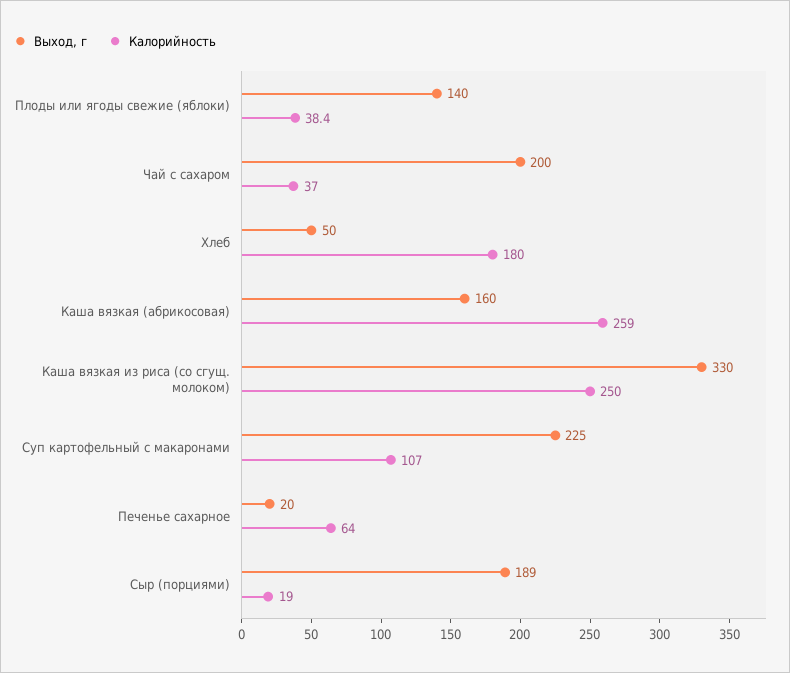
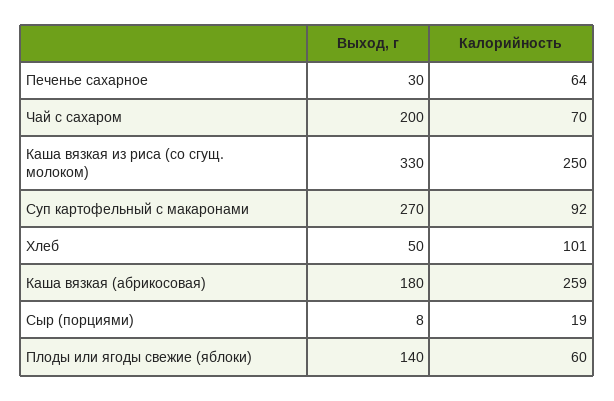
Калорийность, Плоды или ягоды свежие (яблоки): 38.4 -> 60
Калорийность, Чай с сахаром: 37 -> 70
Калорийность, Хлеб: 180 -> 101
Выход, г, Каша вязкая (абрикосовая): 160 -> 180
Выход, г, Суп картофельный с макаронами: 225 -> 270
Калорийность, Суп картофельный с макаронами: 107 -> 92
Выход, г, Печенье сахарное: 20 -> 30
Выход, г, Сыр (порциями): 189 -> 8

